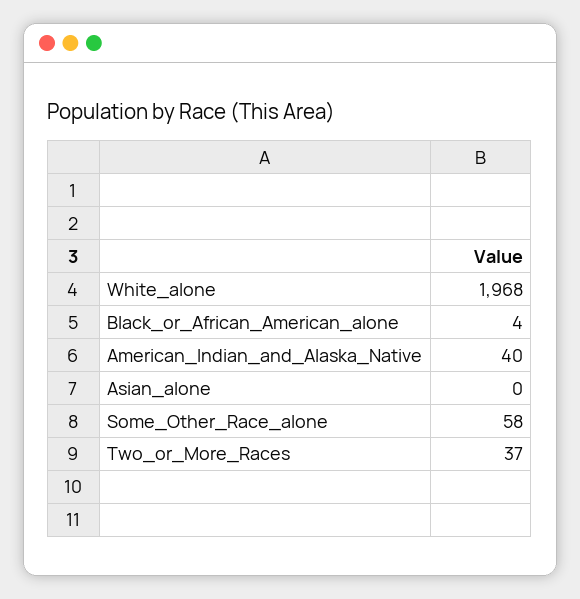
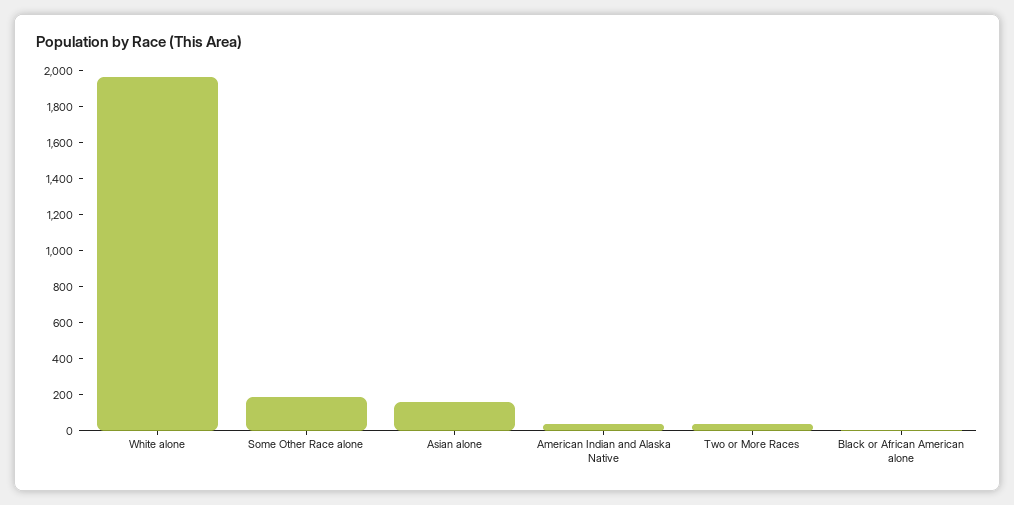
Asian_alone: 0 -> 150
Some_Other_Race_alone: 58 -> 200

